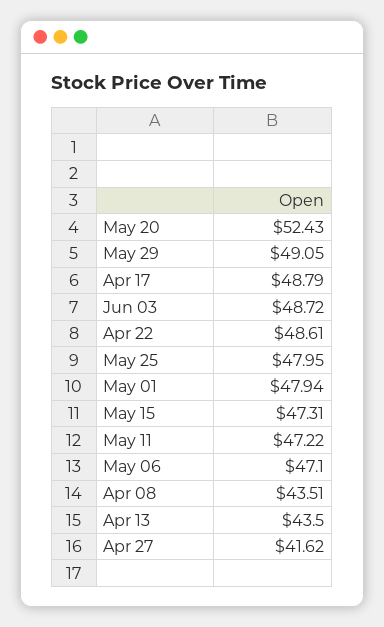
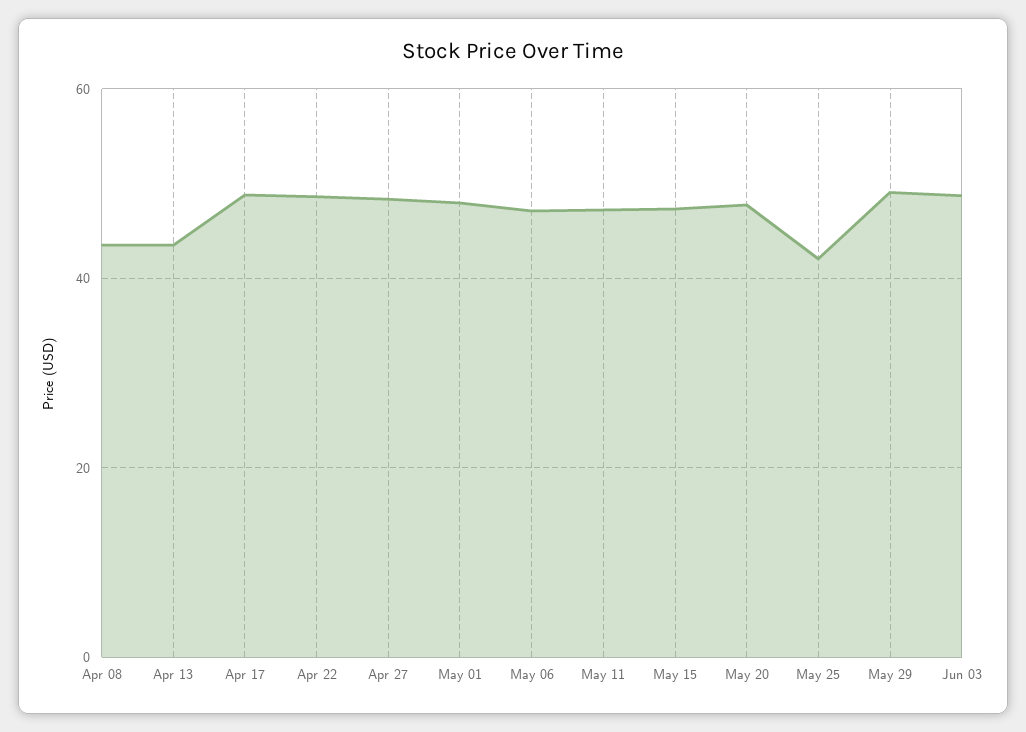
May 20: 52.43 -> 48
May 25: 47.95 -> 42
Apr 27: 41.62 -> 48

